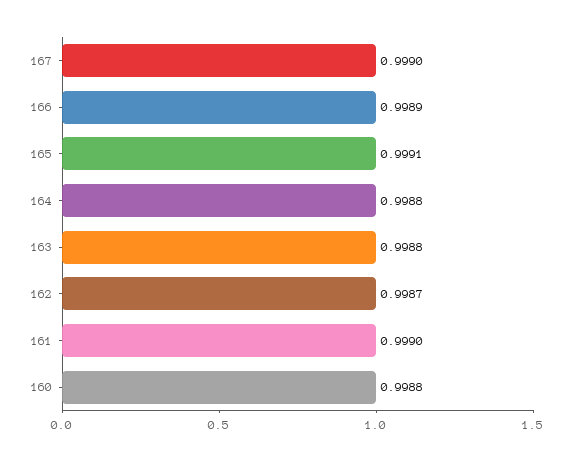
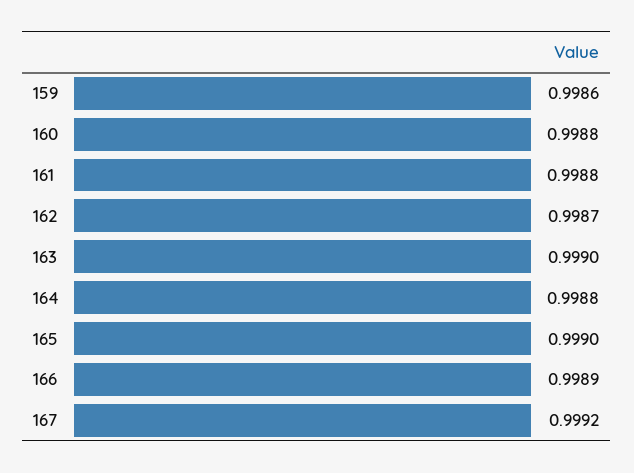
167: 0.999 -> 0.9992
165: 0.9991 -> 0.999
163: 0.9988 -> 0.999
161: 0.999 -> 0.9988
159: none -> 0.9986

